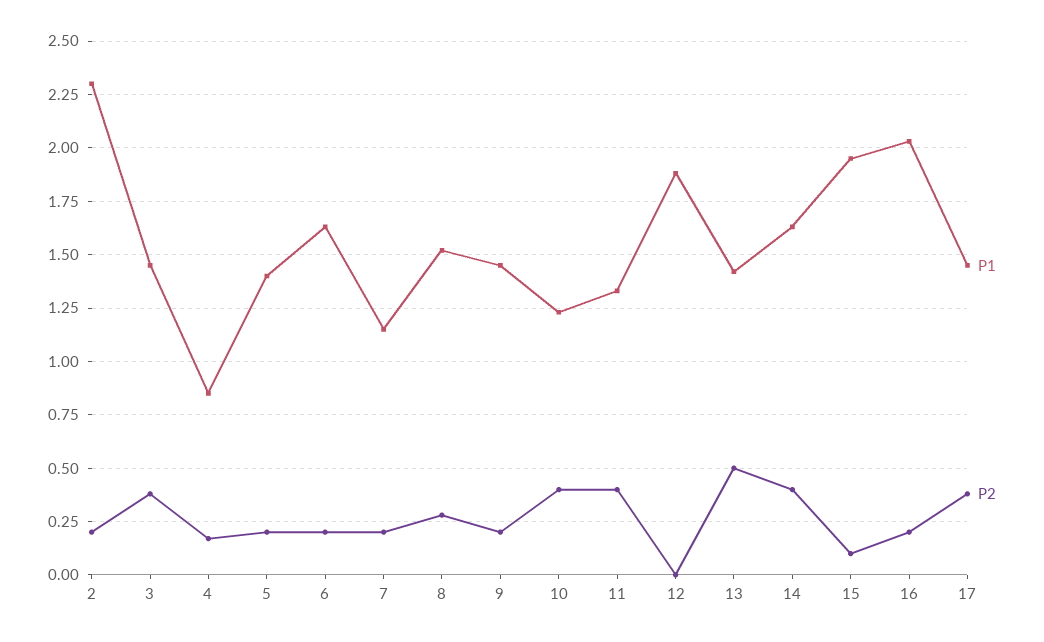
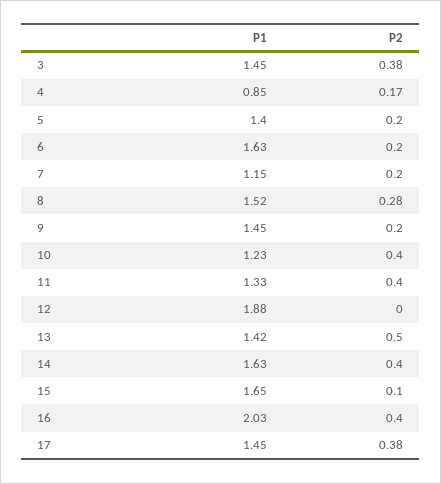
P1, 2: 2.3 -> none
P2, 2: 0.2 -> none
P1, 15: 1.95 -> 1.65
P2, 16: 0.2 -> 0.4

